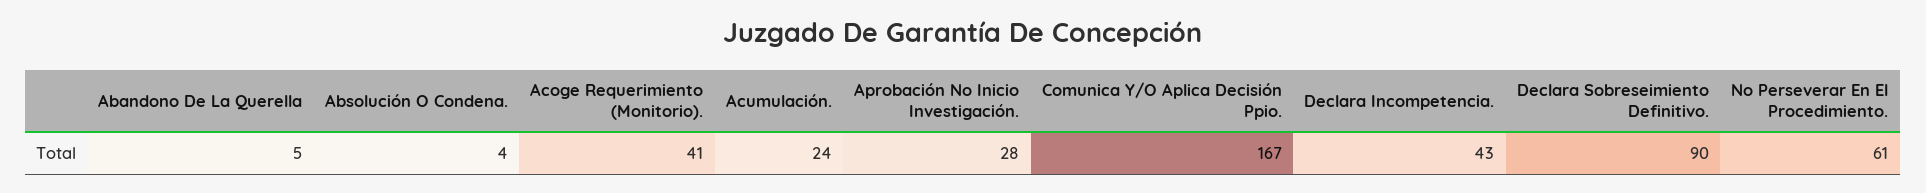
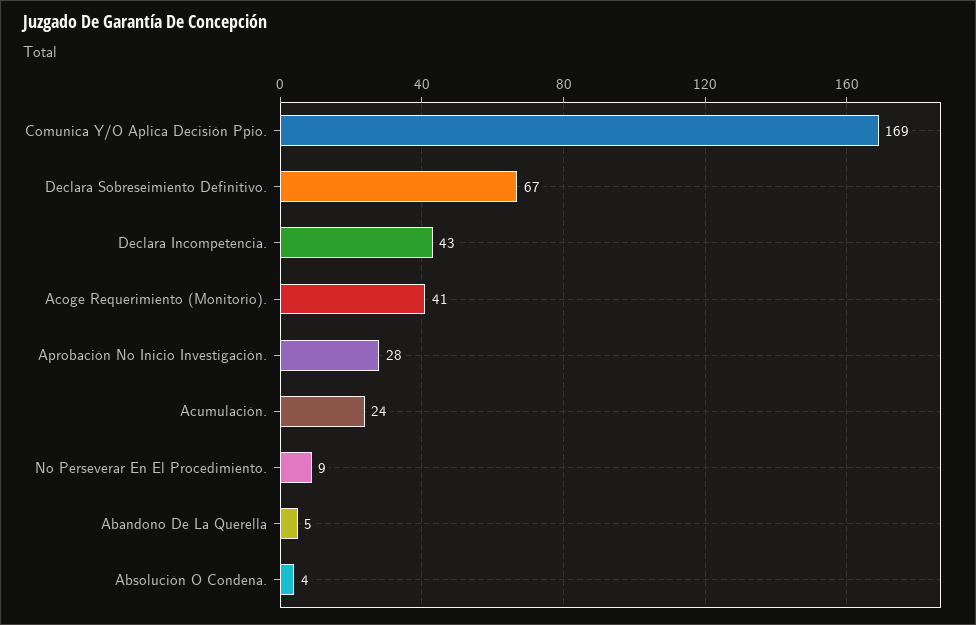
Comunica Y/O Aplica Decisión Ppio.: 167 -> 169
Declara Sobreseimiento Definitivo.: 90 -> 67
No Perseverar En El Procedimiento.: 61 -> 9

